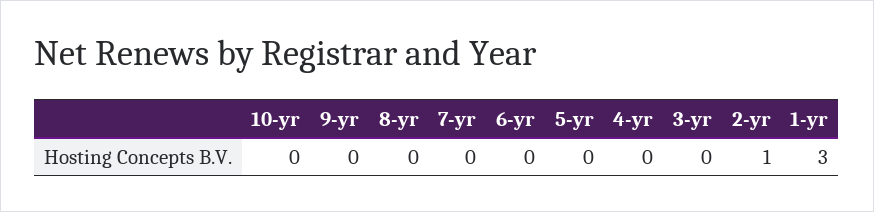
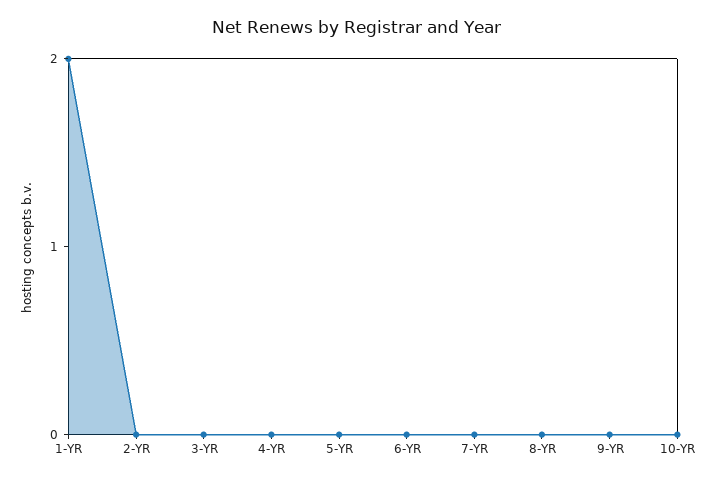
2-yr: 1 -> 0
1-yr: 3 -> 2

